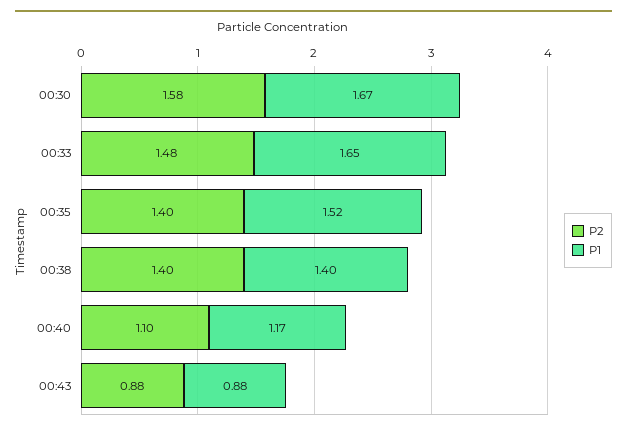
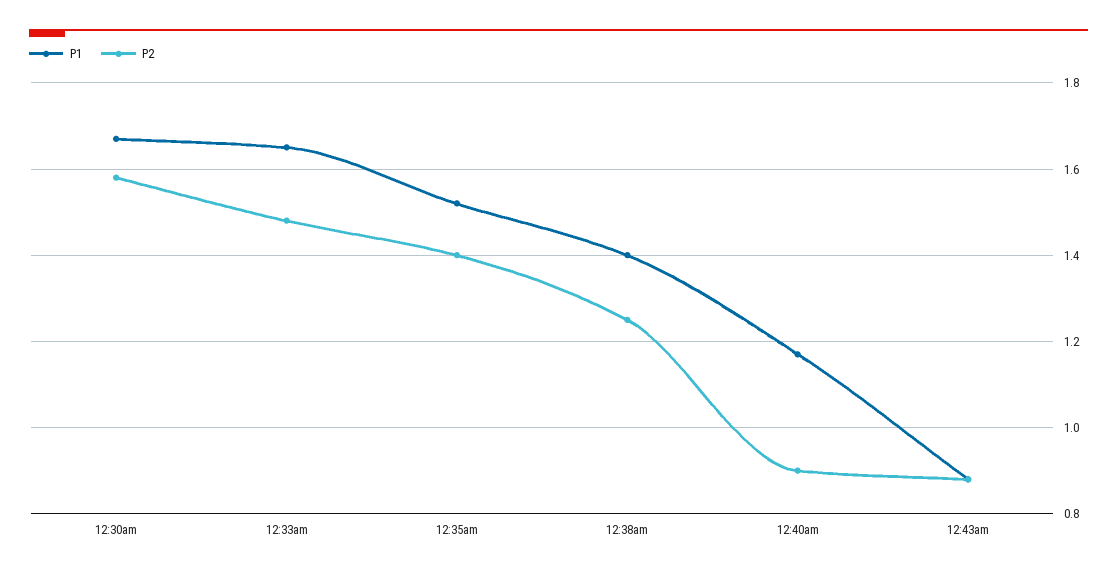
P2, 00:38: 1.4 -> 1.25
P2, 00:40: 1.1 -> 0.9

